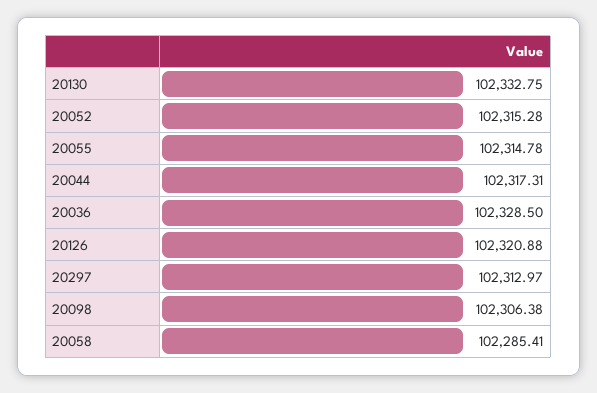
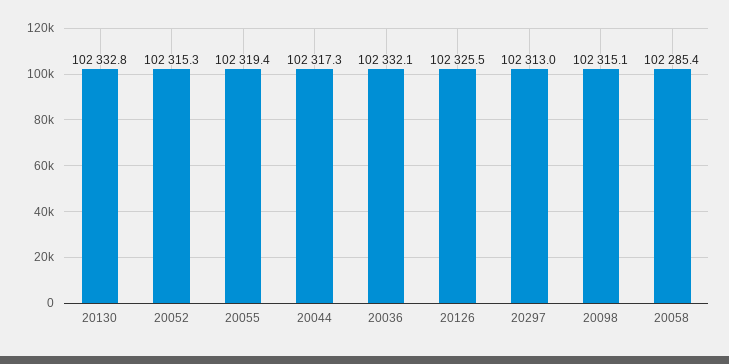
20055: 102314.78 -> 102319.4
20036: 102328.5 -> 102332.1
20126: 102320.88 -> 102325.5
20098: 102306.38 -> 102315.1

